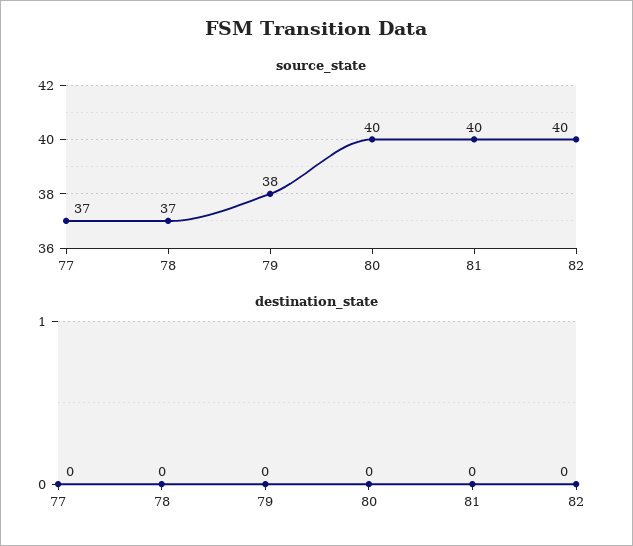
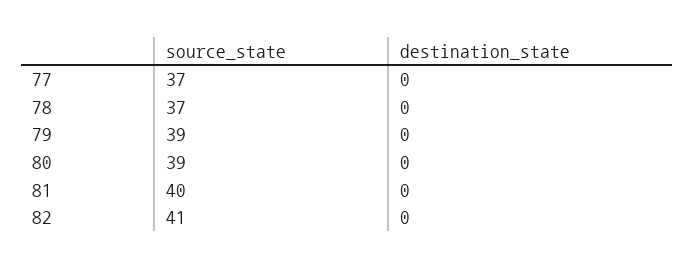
source_state, 79: 38 -> 39
source_state, 80: 40 -> 39
source_state, 82: 40 -> 41

